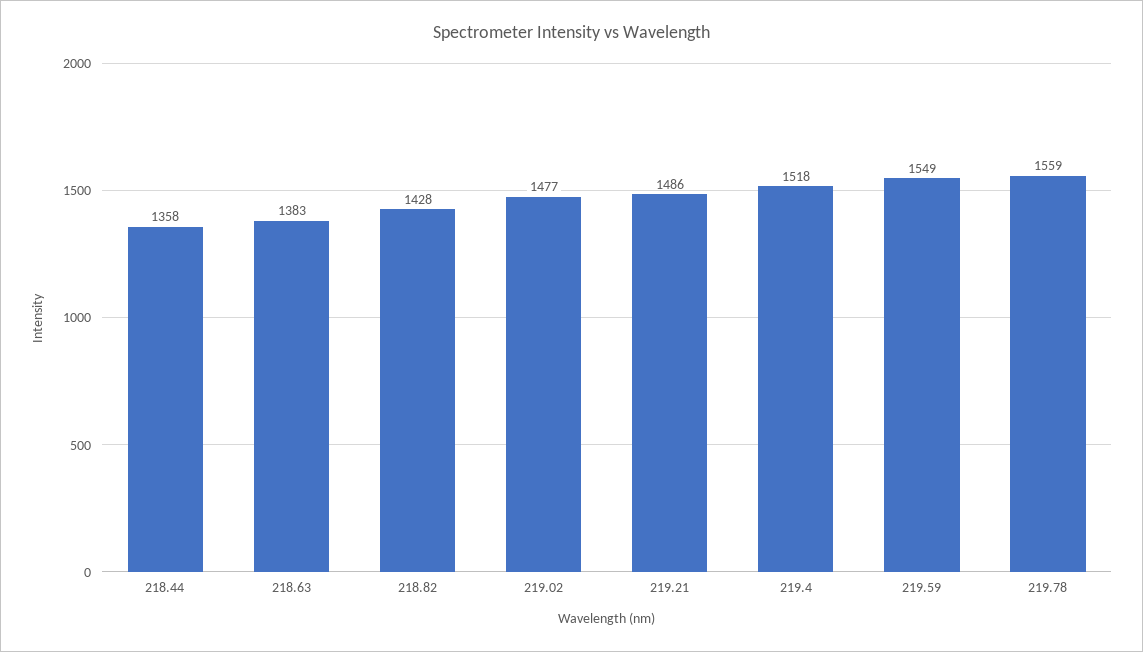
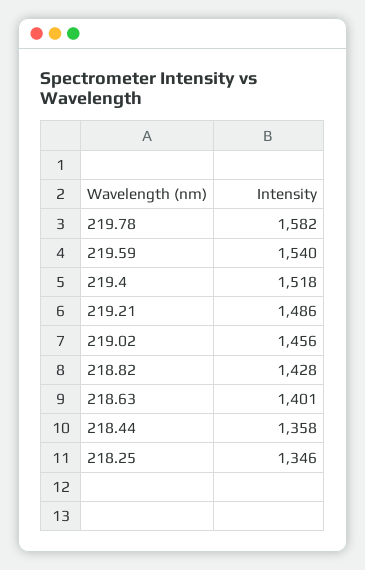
218.63: 1383 -> 1401
219.02: 1477 -> 1456
219.59: 1549 -> 1540
219.78: 1559 -> 1582
218.25: none -> 1346

